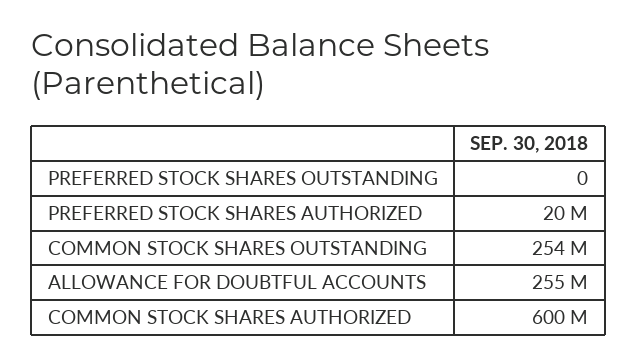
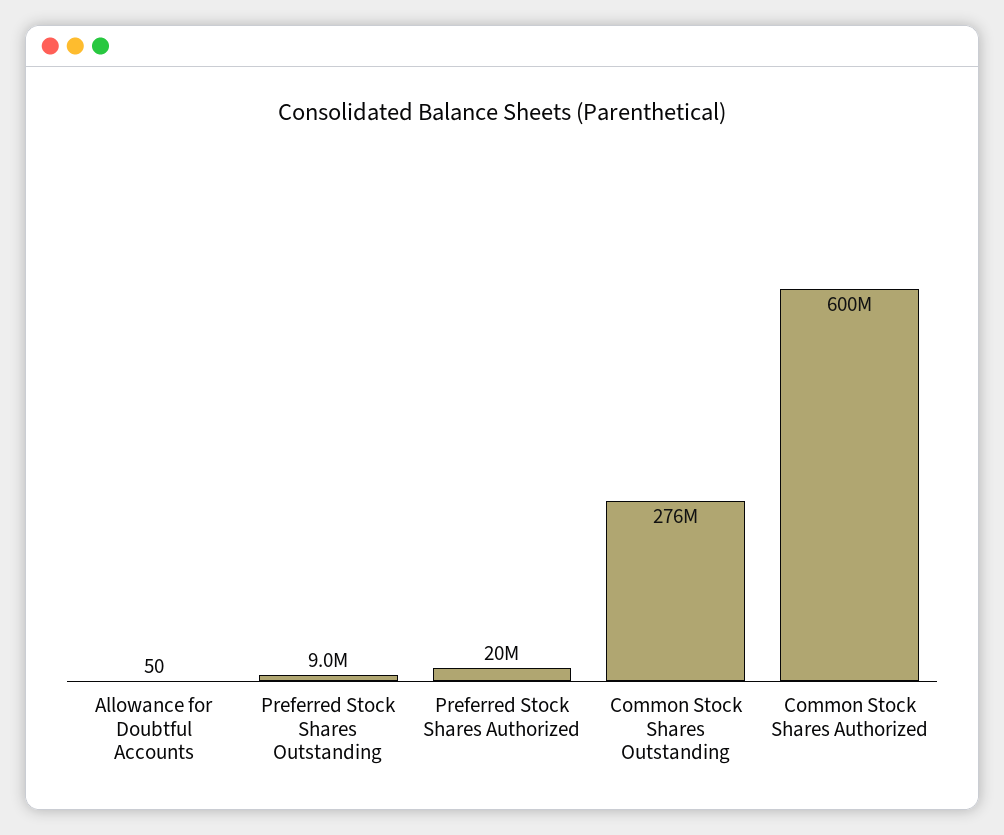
PREFERRED STOCK SHARES OUTSTANDING: 0 -> 9000000
COMMON STOCK SHARES OUTSTANDING: 254000000 -> 276000000
ALLOWANCE FOR DOUBTFUL ACCOUNTS: 255000000 -> 50

